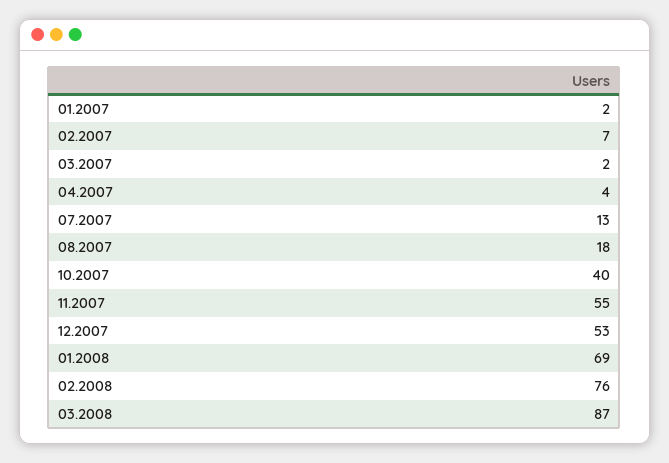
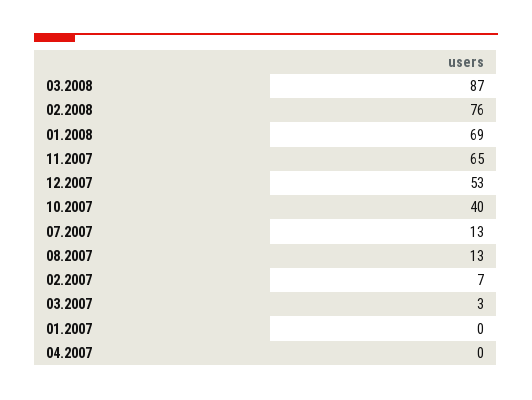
01.2007: 2 -> 0
03.2007: 2 -> 3
04.2007: 4 -> 0
08.2007: 18 -> 13
11.2007: 55 -> 65

